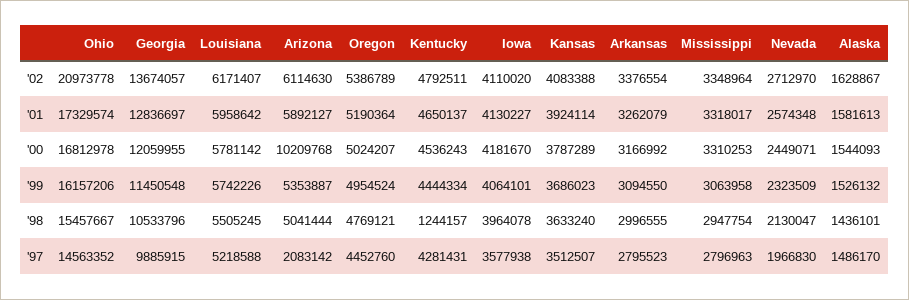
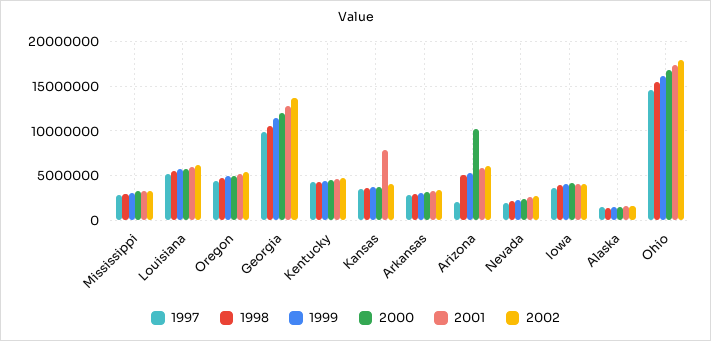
'02, Ohio: 20973778 -> 18000000
'01, Kansas: 3924114 -> 8000000
'98, Kentucky: 1244157 -> 4000000

